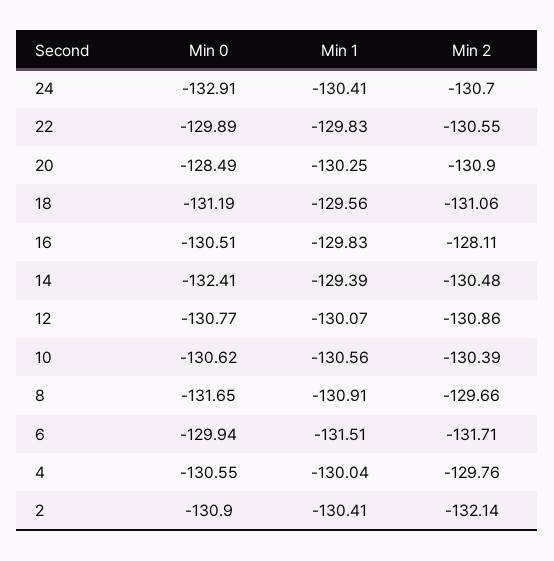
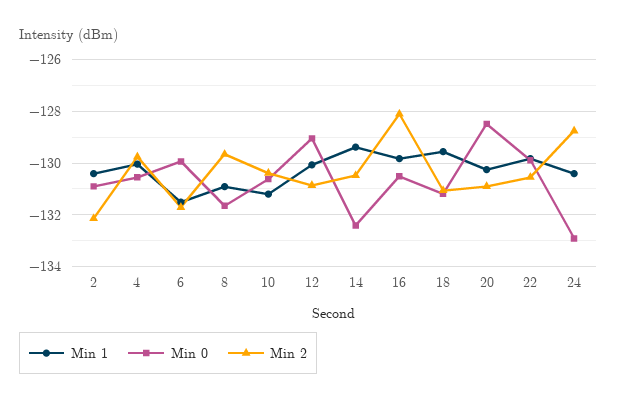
Min 2, 24: -130.7 -> -128.75
Min 0, 12: -130.77 -> -129
Min 1, 10: -130.56 -> -131.25

